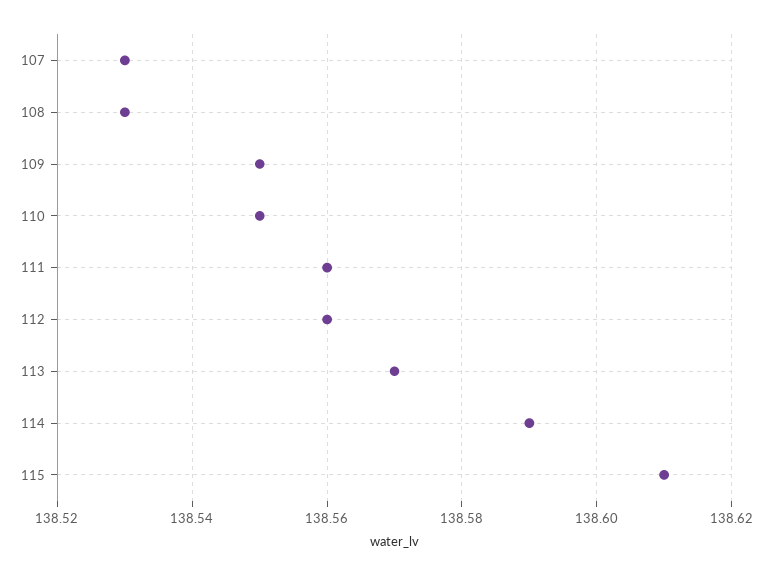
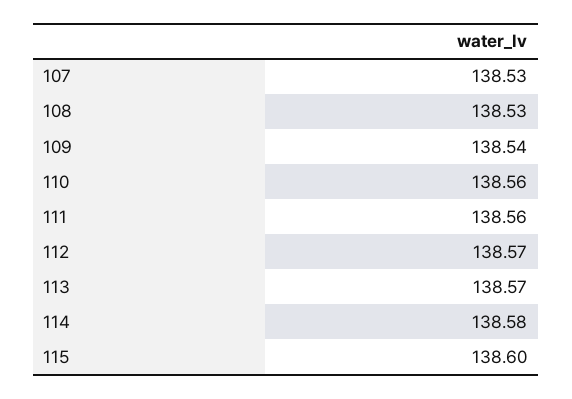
109: 138.55 -> 138.54
110: 138.55 -> 138.56
112: 138.56 -> 138.57
114: 138.59 -> 138.58
115: 138.61 -> 138.6

